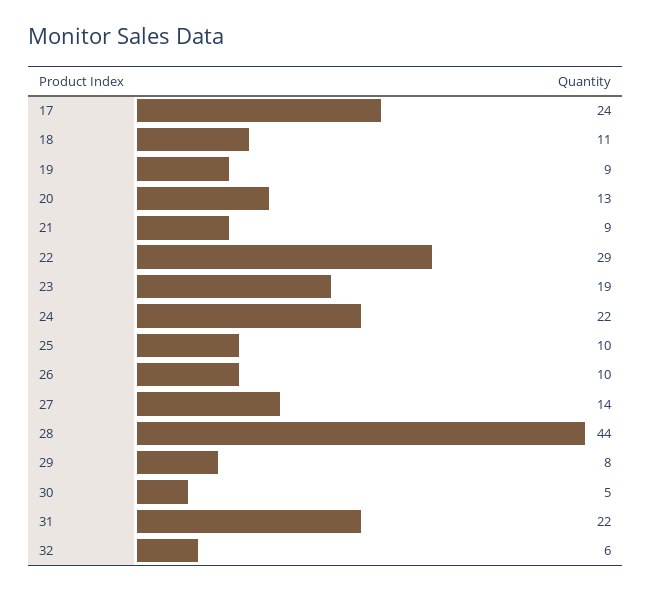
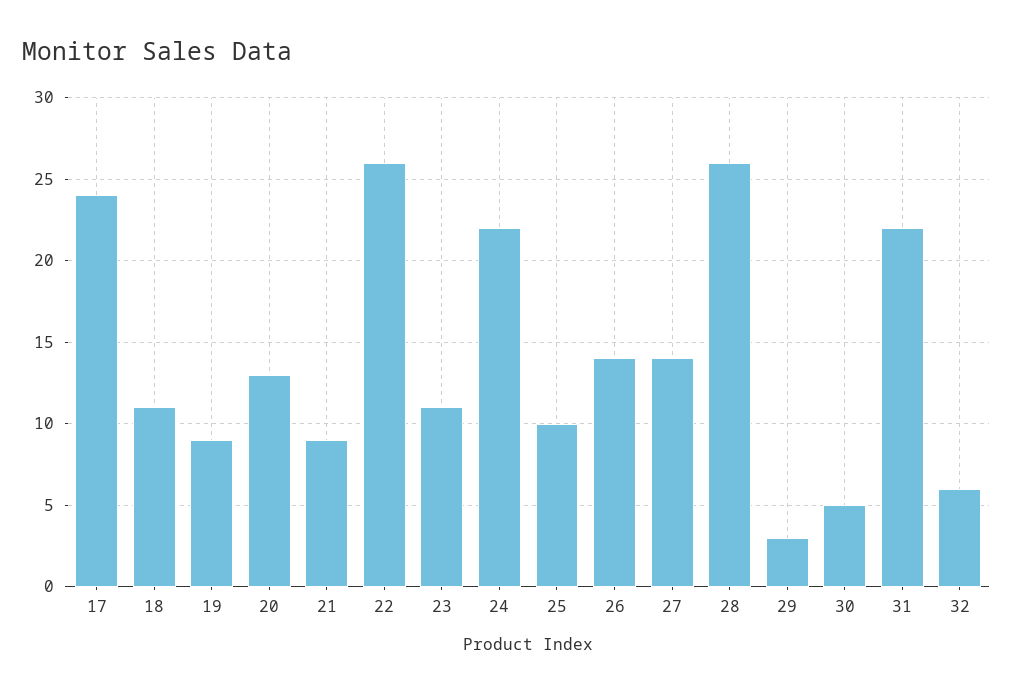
22: 29 -> 26
23: 19 -> 11
26: 10 -> 14
28: 44 -> 26
29: 8 -> 3

